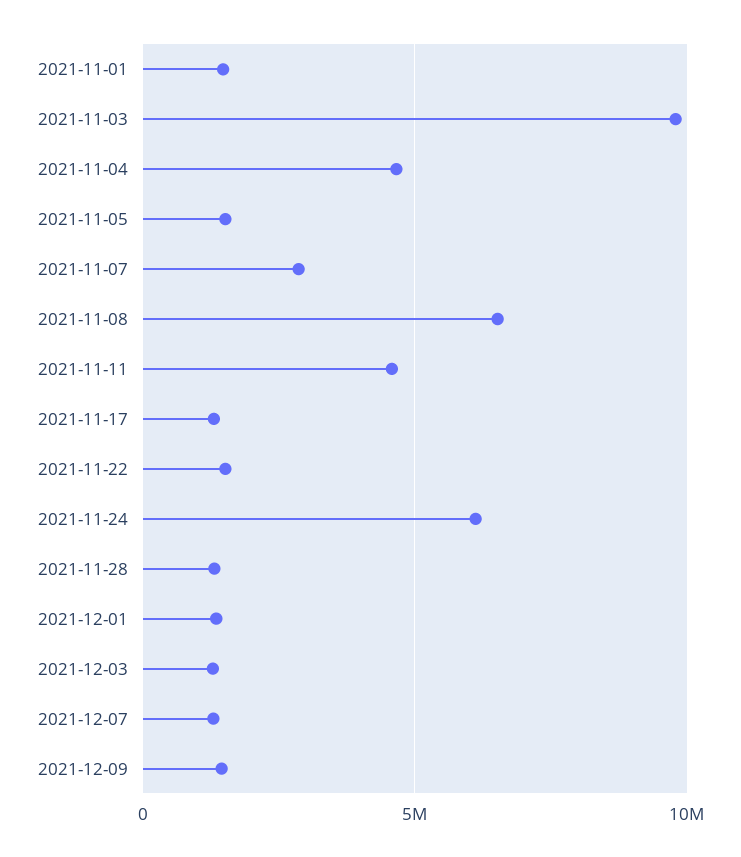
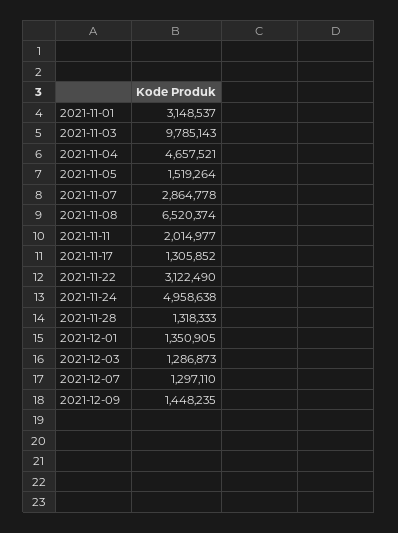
2021-11-01: 1500000 -> 3148537
2021-11-11: 4500000 -> 2014977
2021-11-22: 1500000 -> 3122490
2021-11-24: 6000000 -> 4958638

